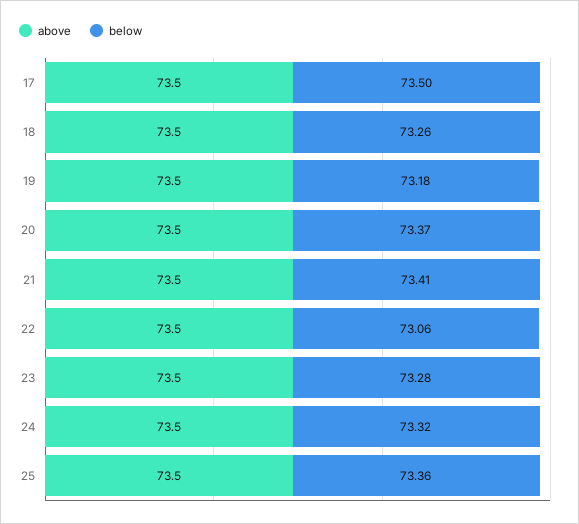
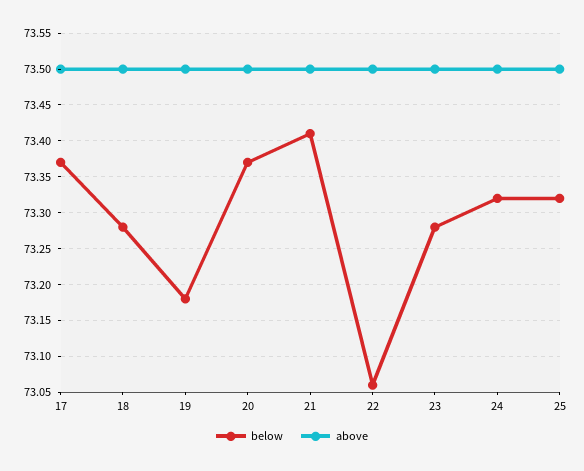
below, 17: 73.5 -> 73.37
below, 18: 73.26 -> 73.28
below, 25: 73.36 -> 73.32

